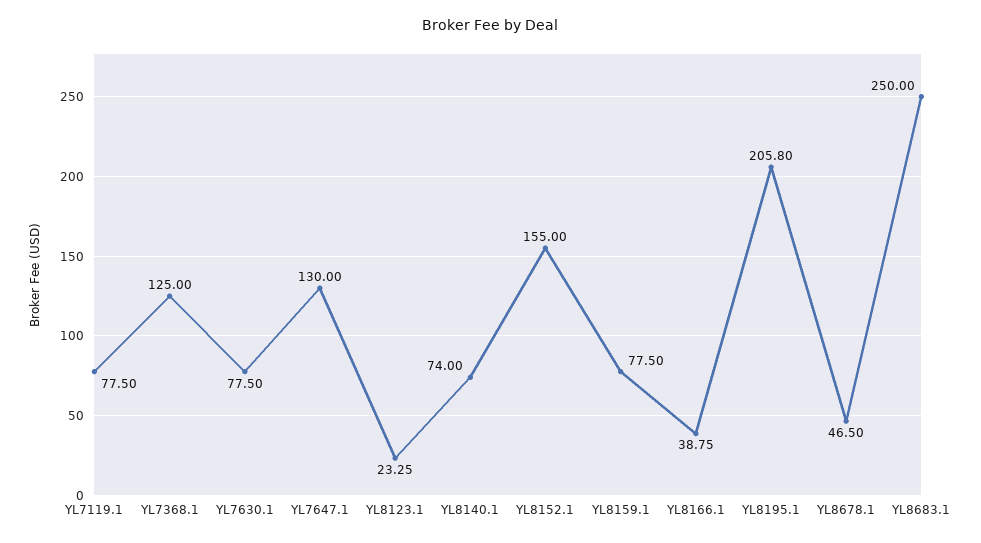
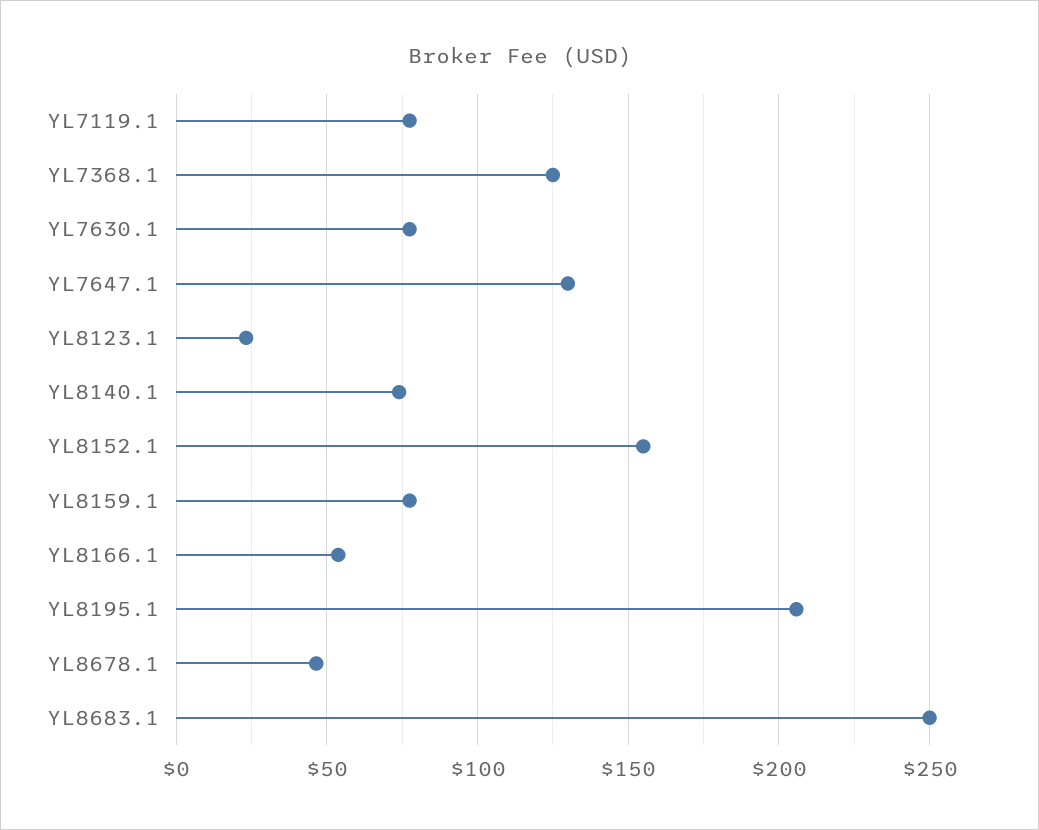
YL8166.1: 38.75 -> 55

